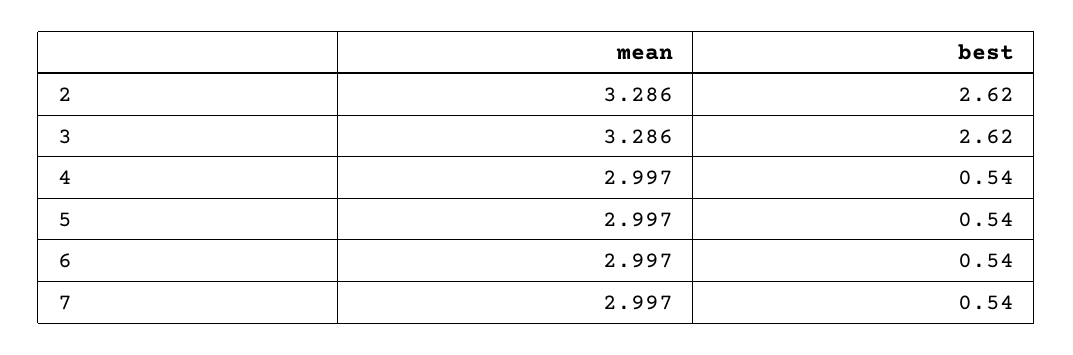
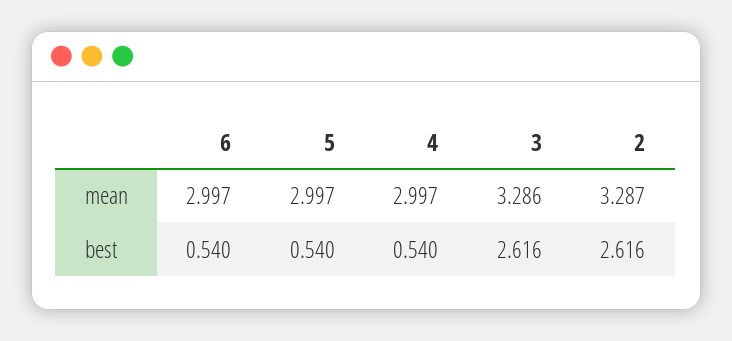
mean, 2: 3.286 -> 3.287
mean, 7: 2.997 -> none
best, 7: 0.54 -> none

